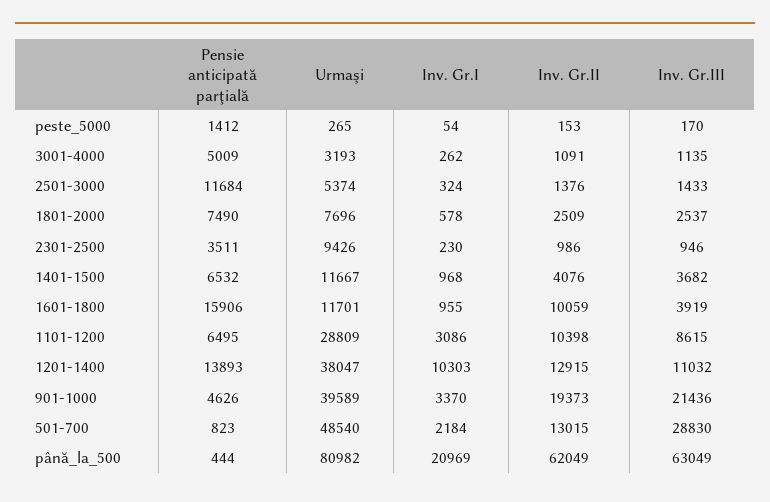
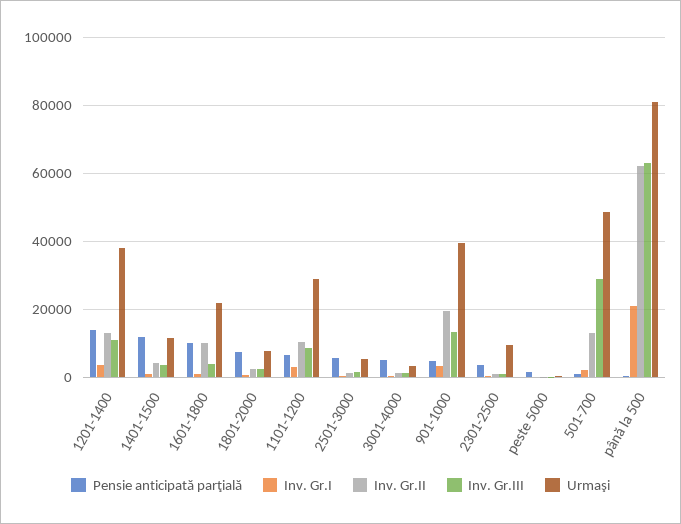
Pensie anticipată parţială, 2501-3000: 11684 -> 6000
Pensie anticipată parţială, 1401-1500: 6532 -> 12000
Pensie anticipată parţială, 1601-1800: 15906 -> 10000
Urmaşi, 1601-1800: 11701 -> 22000
Inv. Gr.I, 1201-1400: 10303 -> 4000
Inv. Gr.III, 901-1000: 21436 -> 14000

